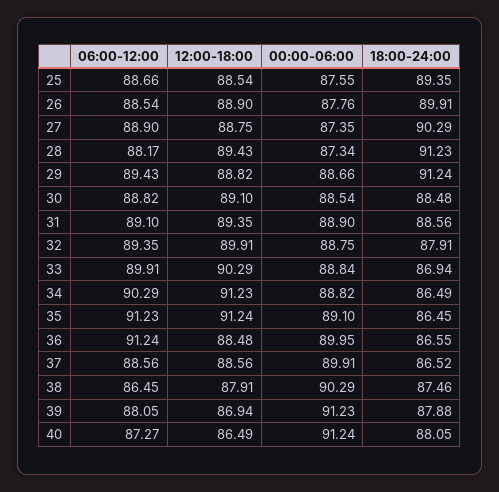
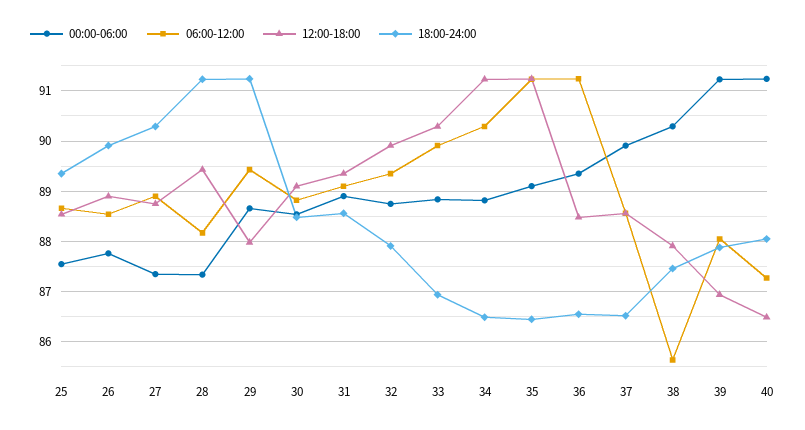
12:00-18:00, 29: 88.82 -> 88
00:00-06:00, 36: 89.95 -> 89.4
06:00-12:00, 38: 86.45 -> 85.6

